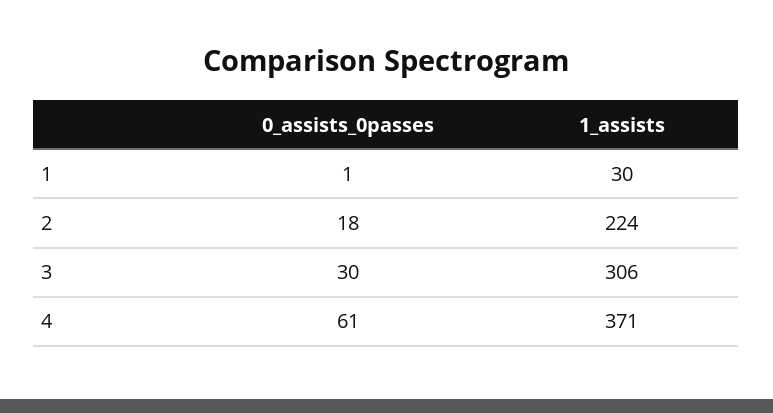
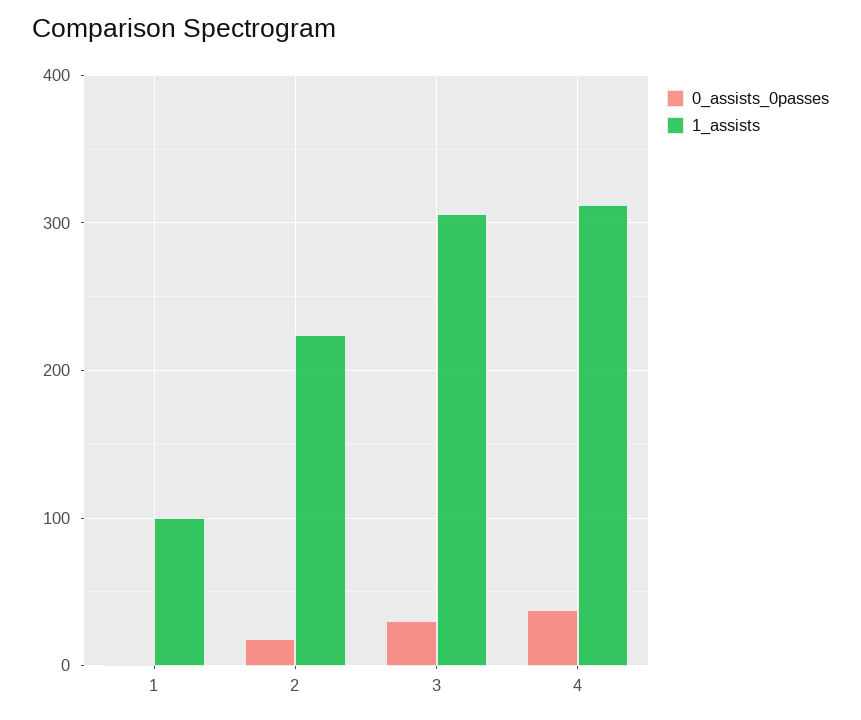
1_assists, 1: 30 -> 100
0_assists_0passes, 4: 61 -> 40
1_assists, 4: 371 -> 310

